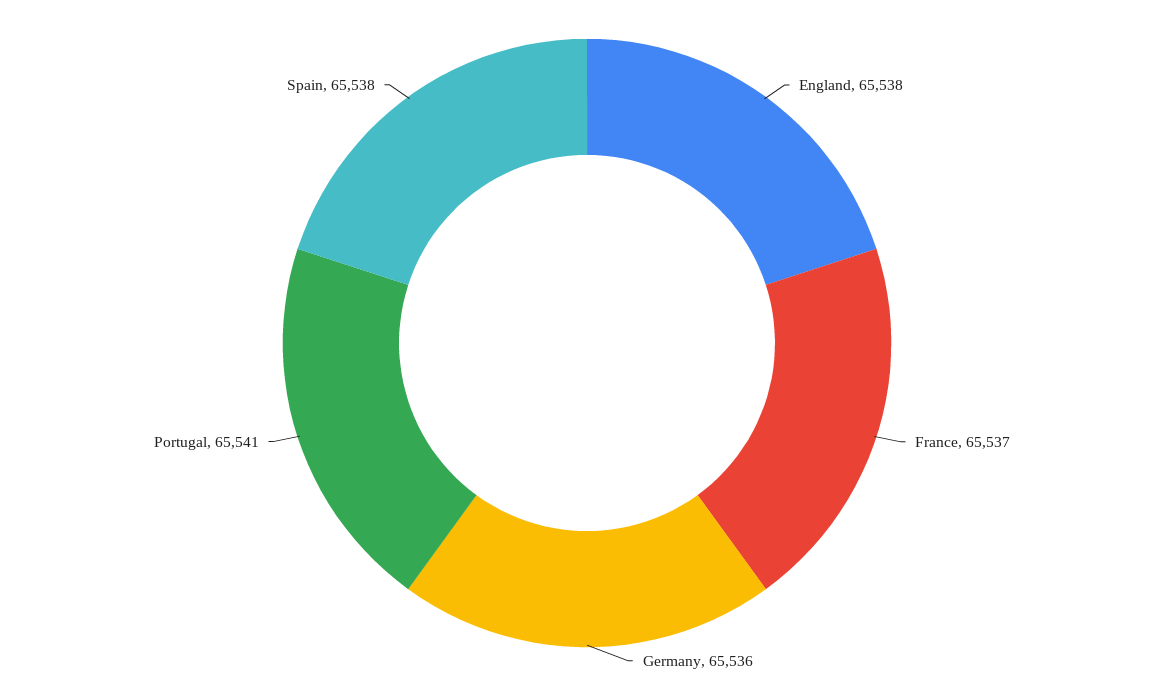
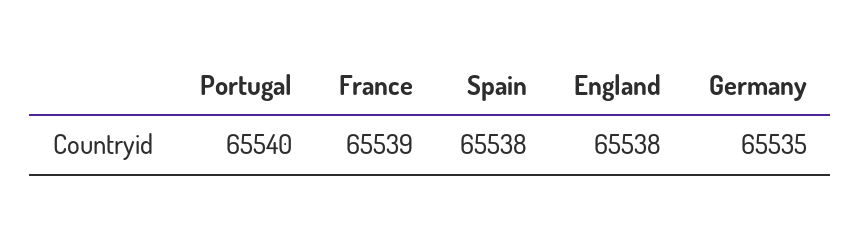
France: 65537 -> 65539
Germany: 65536 -> 65535
Portugal: 65541 -> 65540

